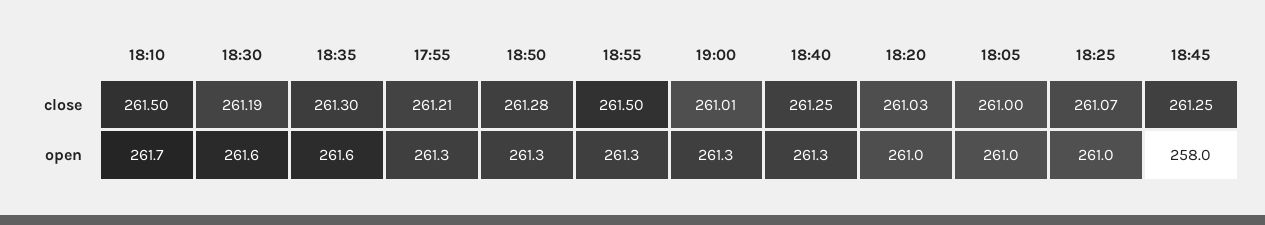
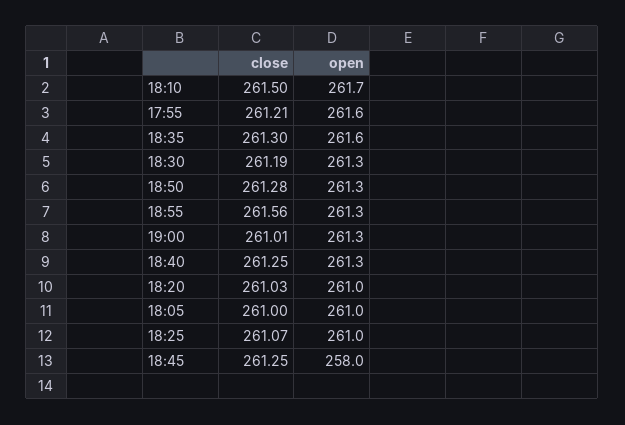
18:55, close: 261.5 -> 261.56
18:30, open: 261.6 -> 261.3
17:55, open: 261.3 -> 261.6

